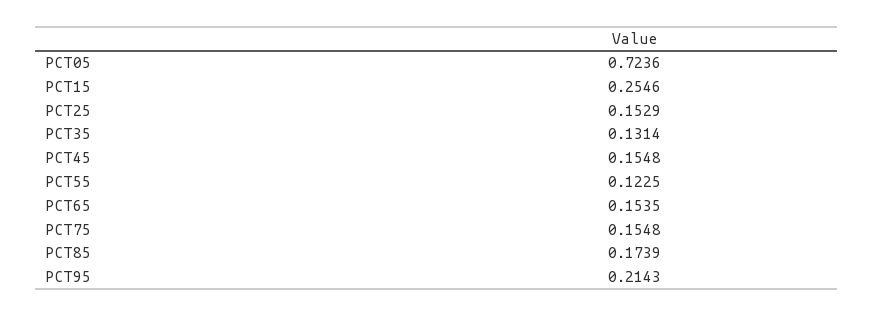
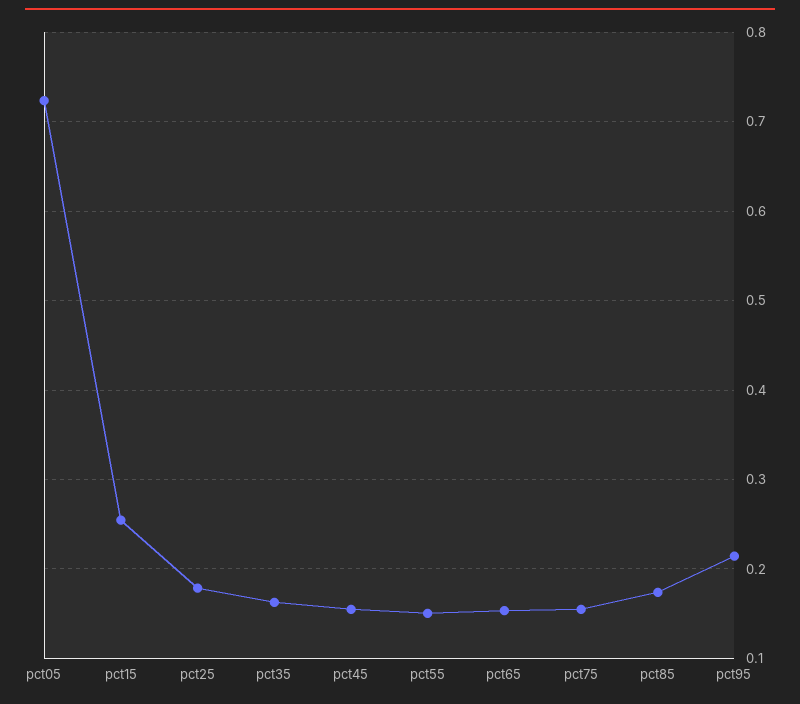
PCT25: 0.1529 -> 0.18
PCT35: 0.1314 -> 0.16
PCT55: 0.1225 -> 0.15

